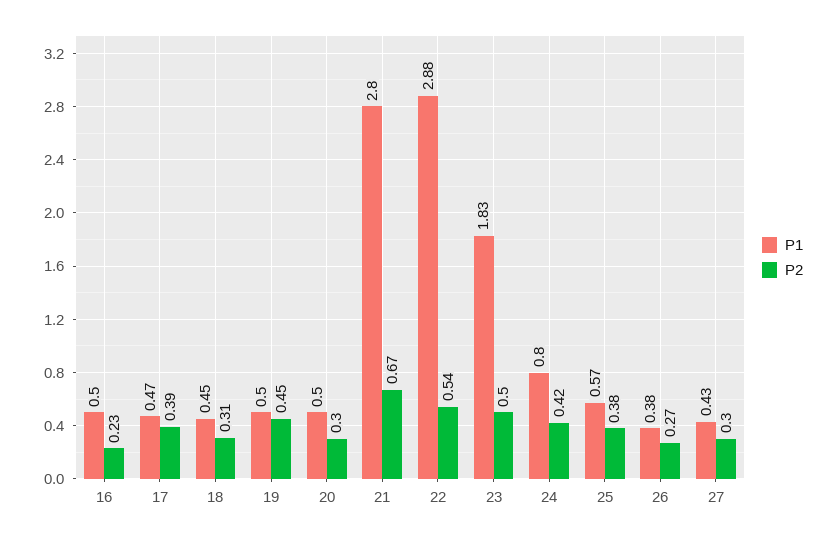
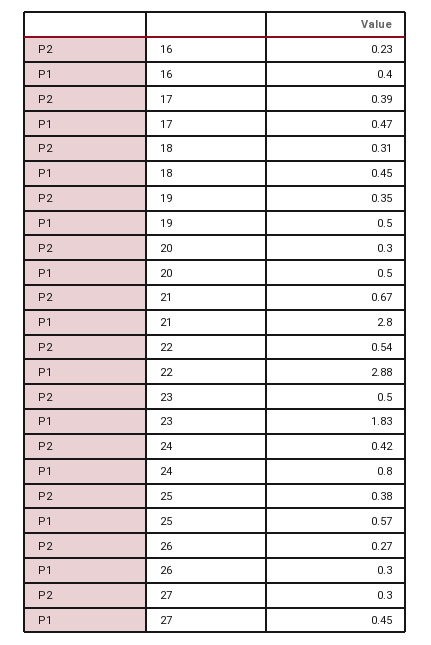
P1, 16: 0.5 -> 0.4
P2, 19: 0.45 -> 0.35
P1, 26: 0.38 -> 0.3
P1, 27: 0.43 -> 0.45

